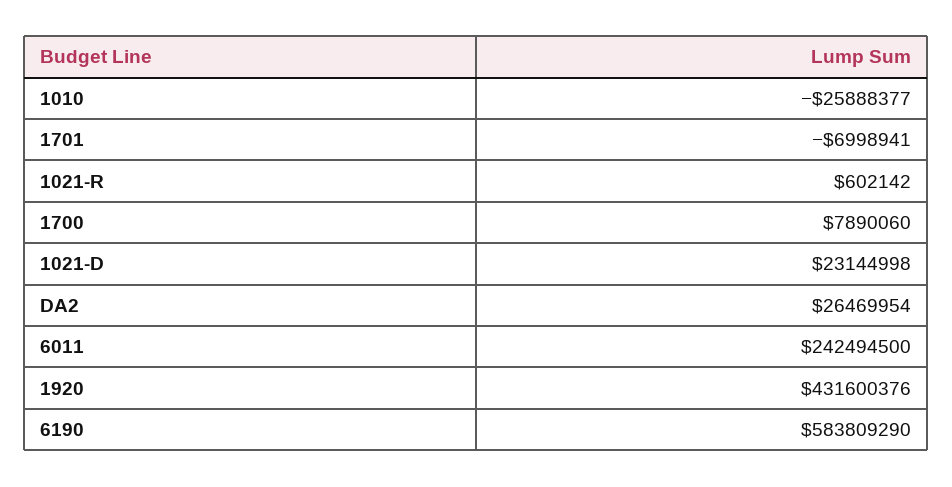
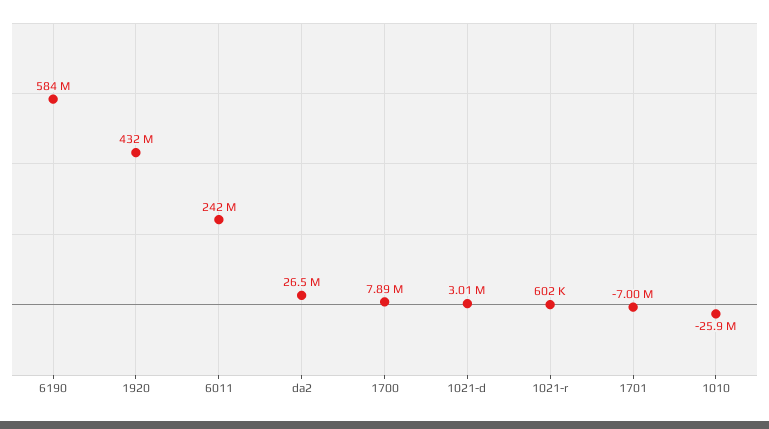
1021-D: 23144998 -> 3010000

